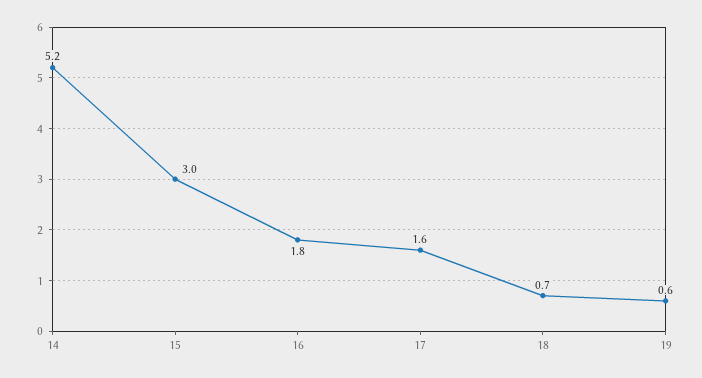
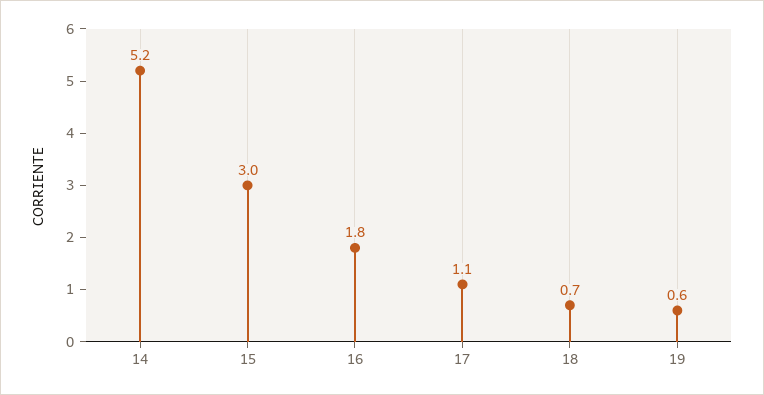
17: 1.6 -> 1.1

